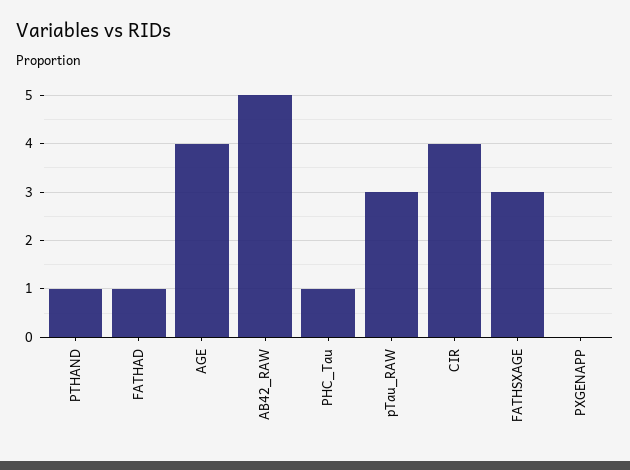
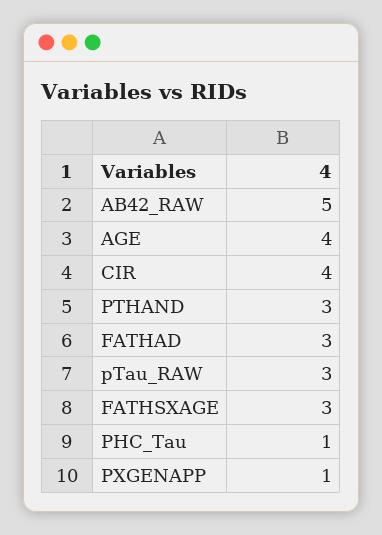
PTHAND: 1 -> 3
FATHAD: 1 -> 3
PXGENAPP: 0 -> 1

